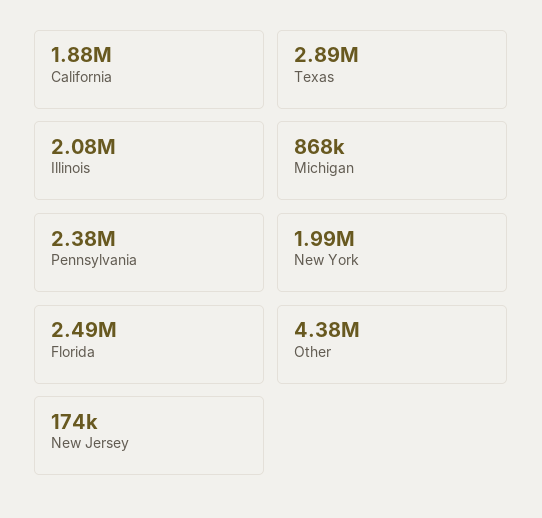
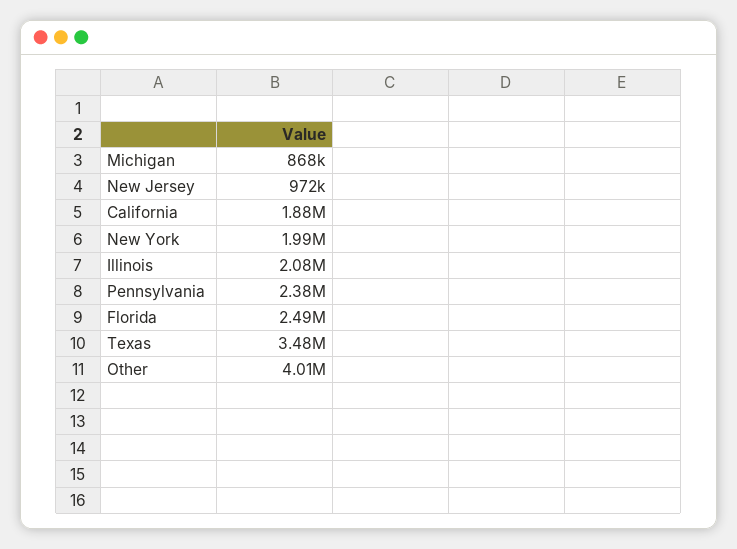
Texas: 2890000 -> 3480000
Other: 4380000 -> 4010000
New Jersey: 174000 -> 972000

